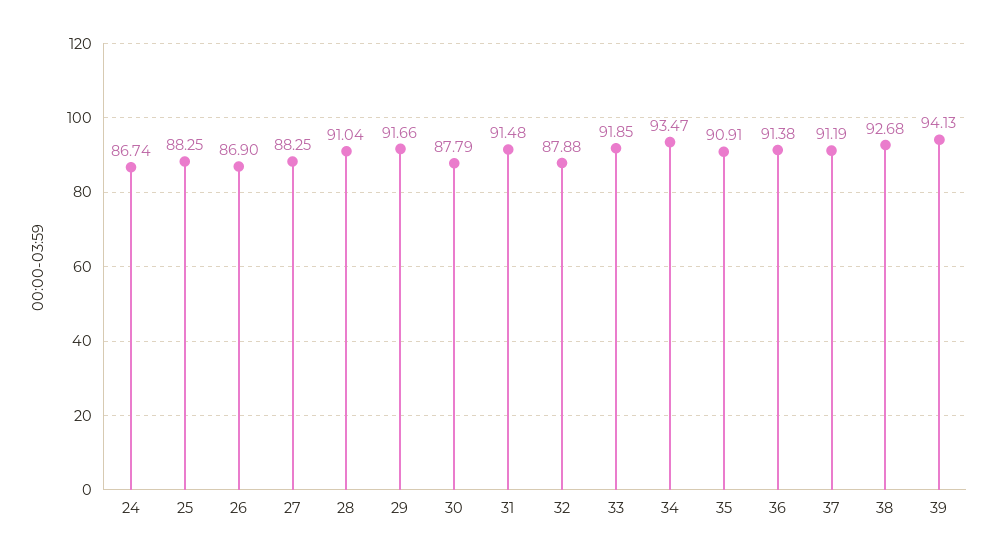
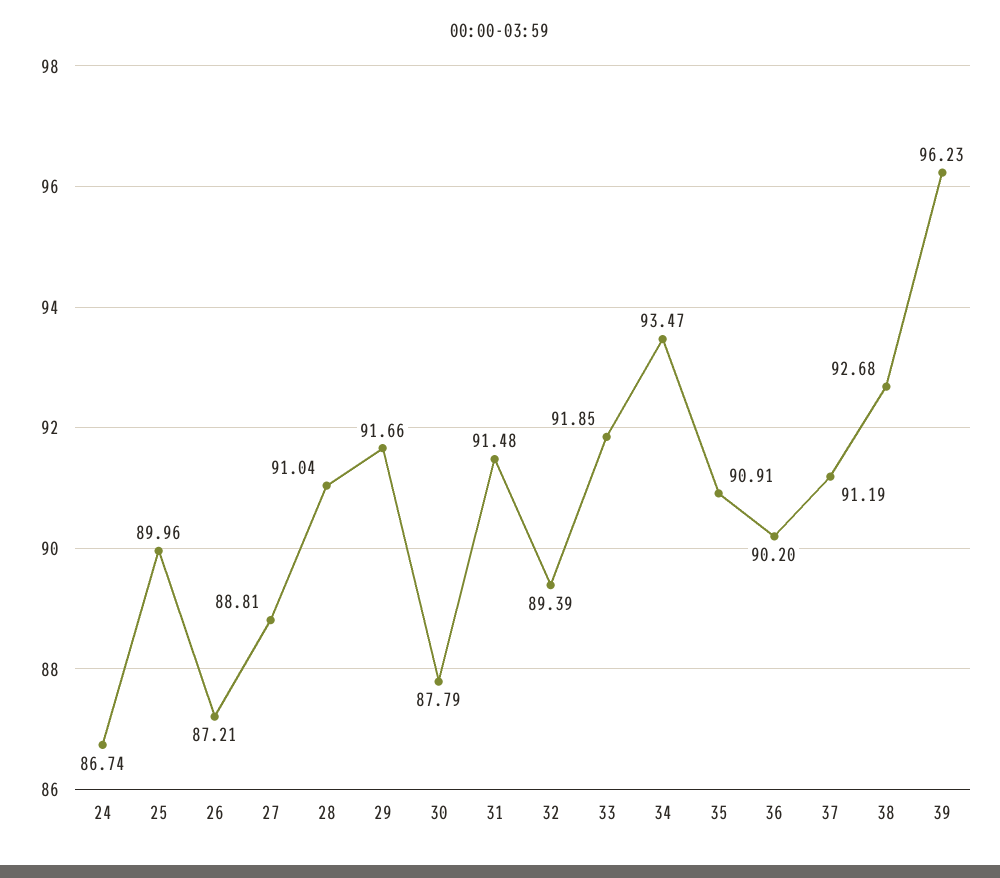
25: 88.25 -> 89.96
26: 86.9 -> 87.21
27: 88.25 -> 88.81
32: 87.88 -> 89.39
36: 91.38 -> 90.2
39: 94.13 -> 96.23

